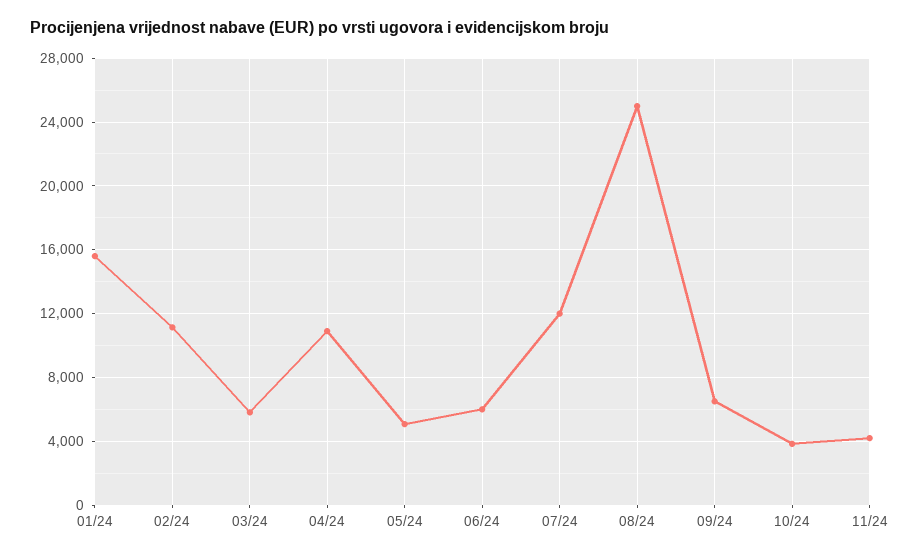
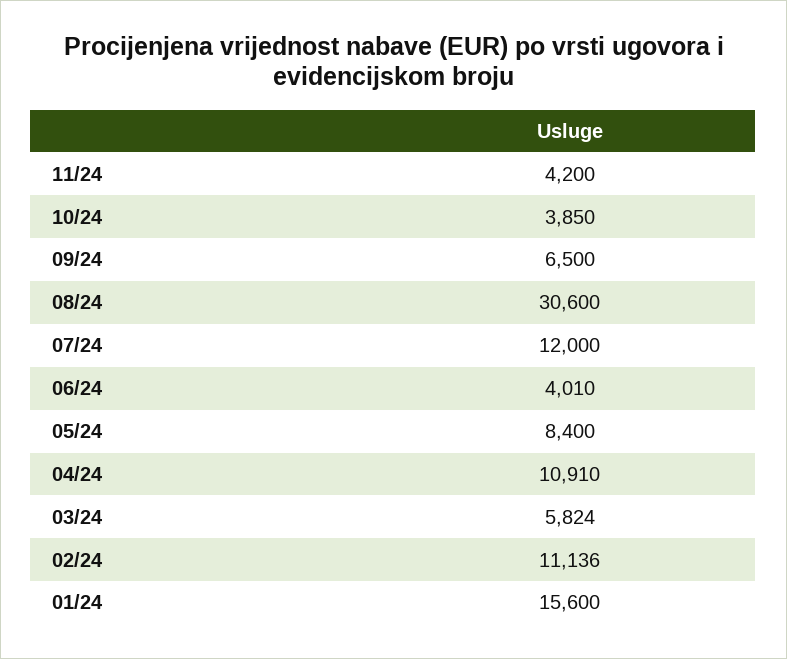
05/24: 5000 -> 8400
06/24: 6000 -> 4010
08/24: 25000 -> 30600

